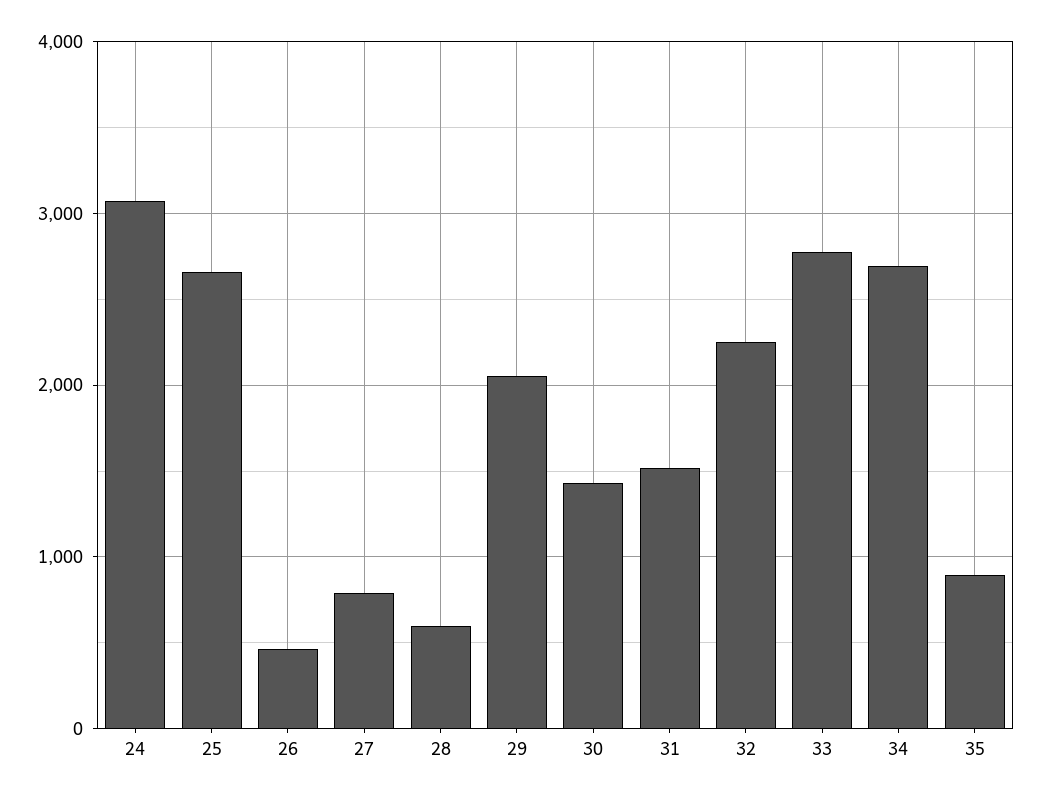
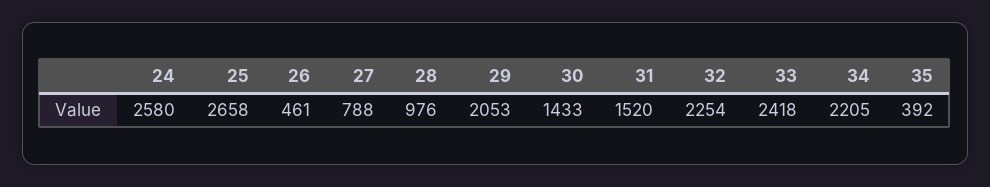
24: 3100 -> 2580
28: 600 -> 976
33: 2800 -> 2418
34: 2700 -> 2205
35: 900 -> 392

